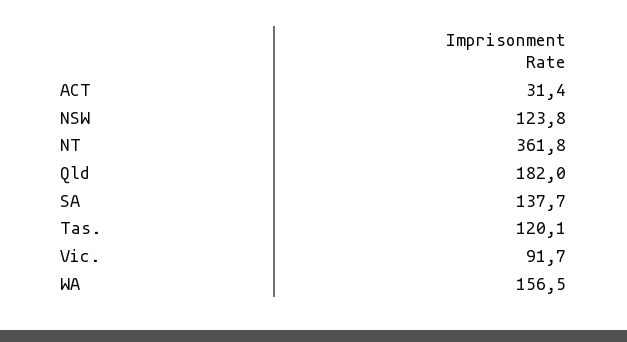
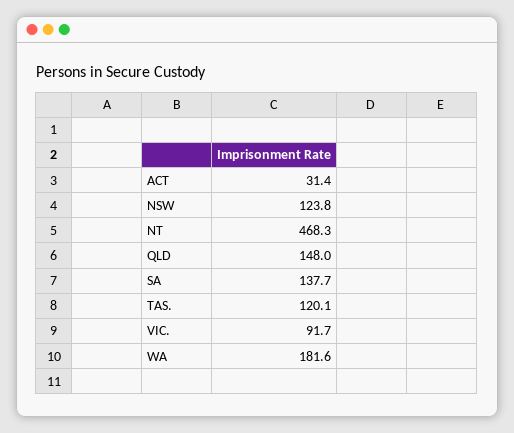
NT: 361.8 -> 468.3
Qld: 182 -> 148
WA: 156.5 -> 181.6

